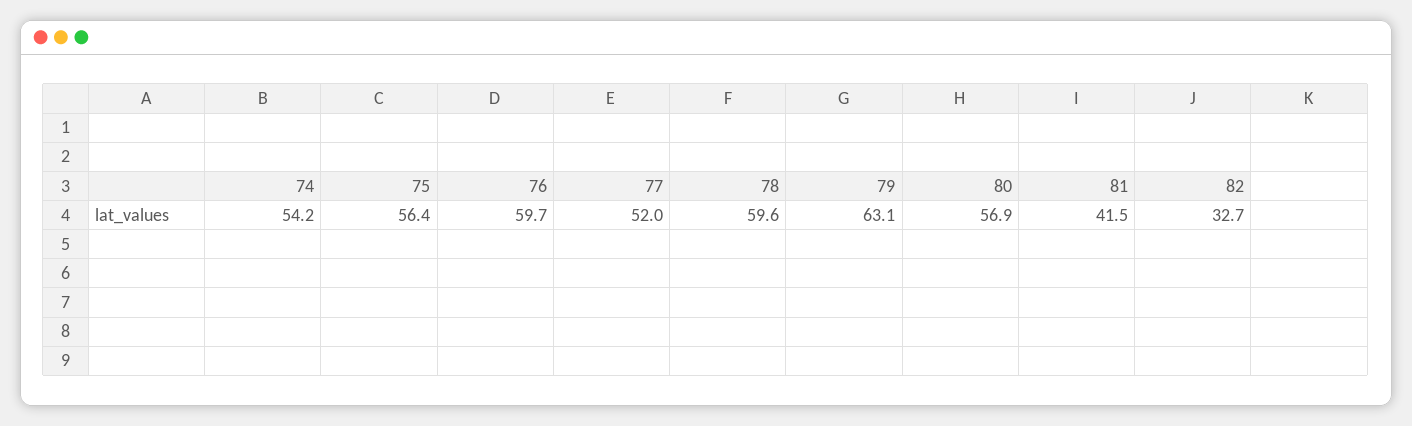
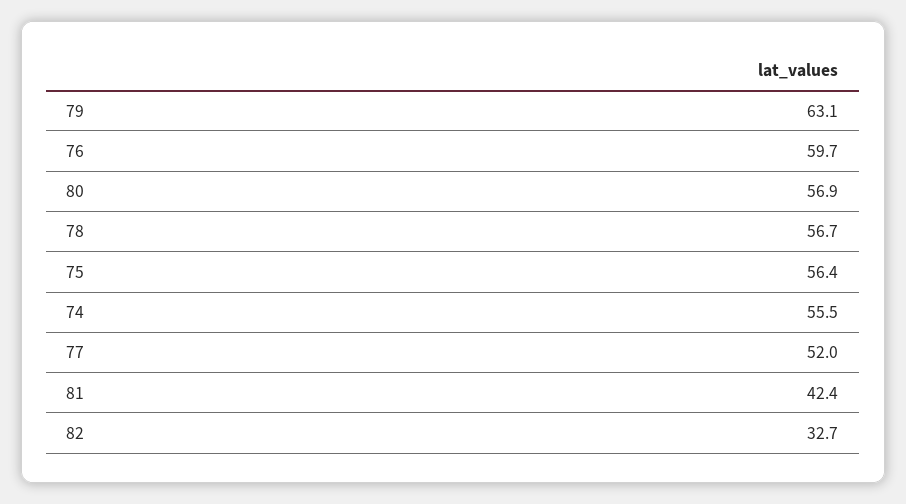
74: 54.2 -> 55.5
78: 59.6 -> 56.7
81: 41.5 -> 42.4

